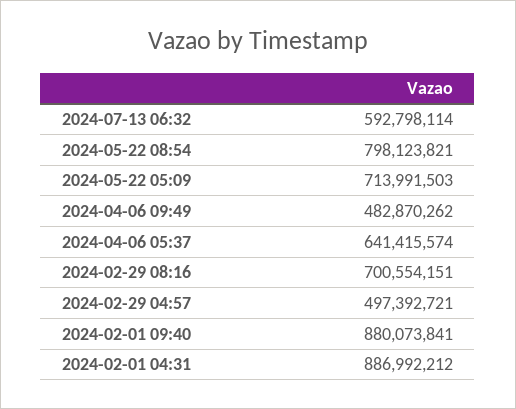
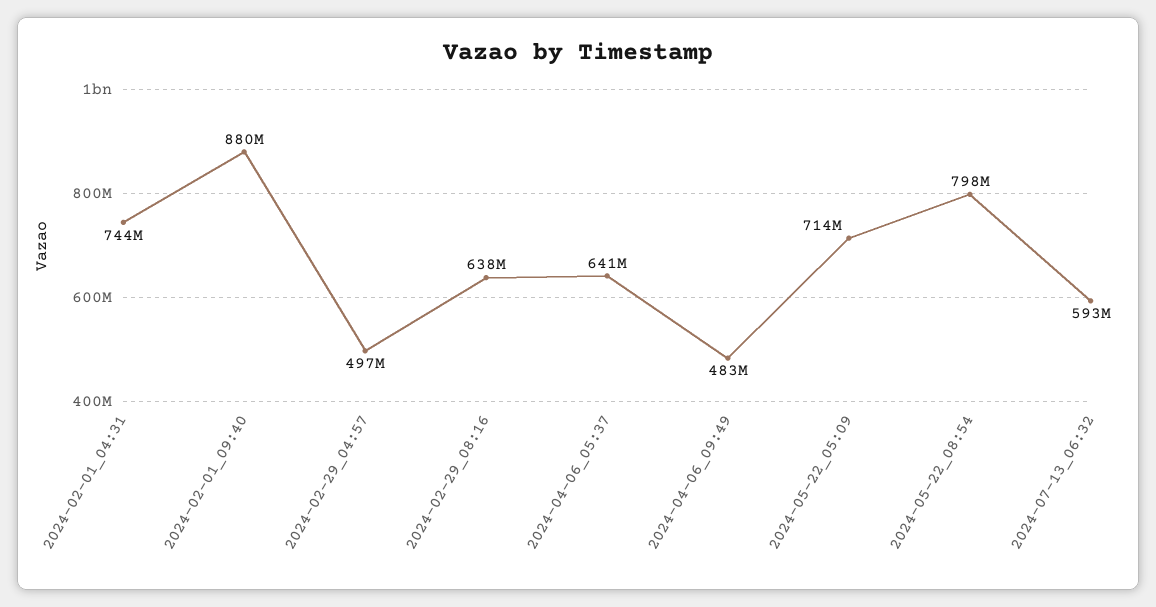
2024-02-29 08:16: 700554151 -> 638000000
2024-02-01 04:31: 886992212 -> 744000000

